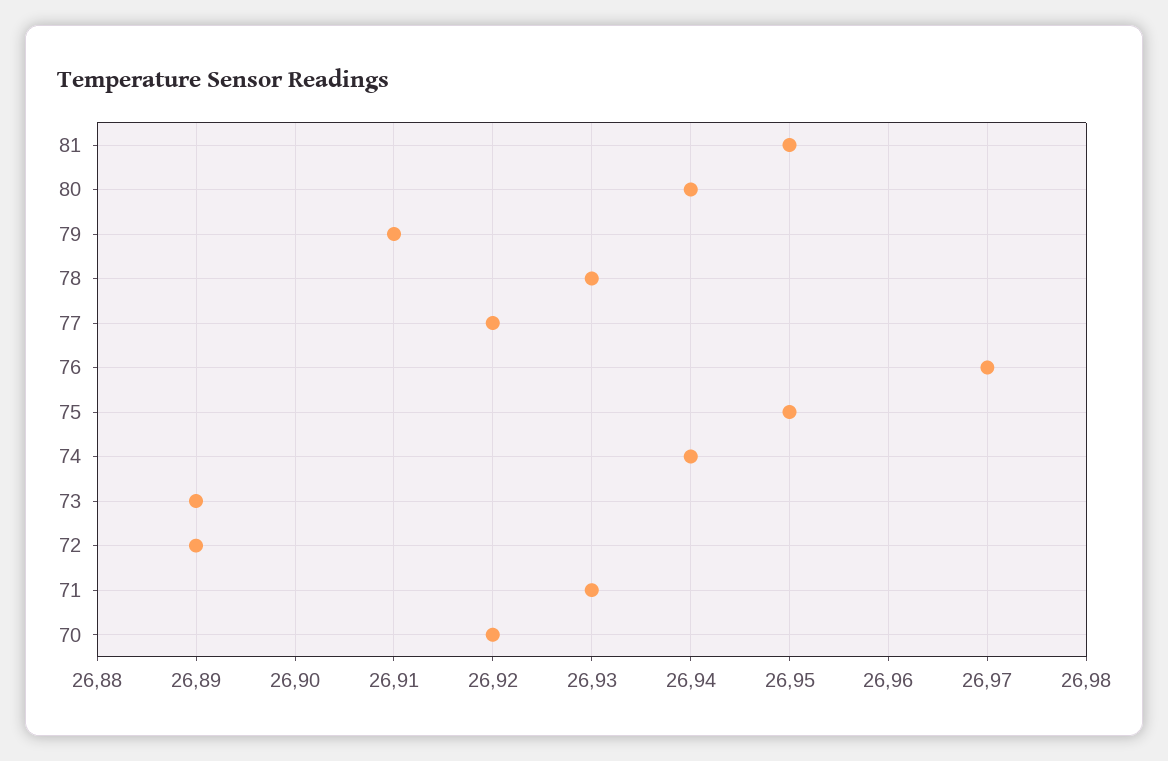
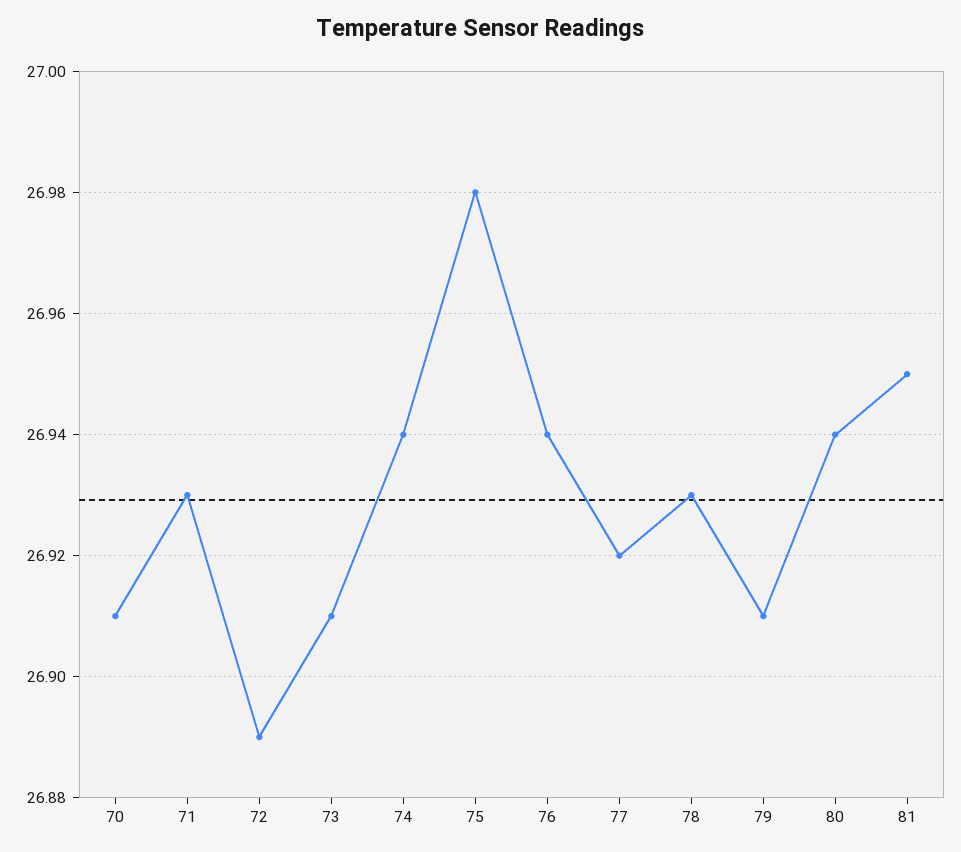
76: 26.97 -> 26.94
75: 26.95 -> 26.98
73: 26.89 -> 26.91
70: 26.92 -> 26.91

